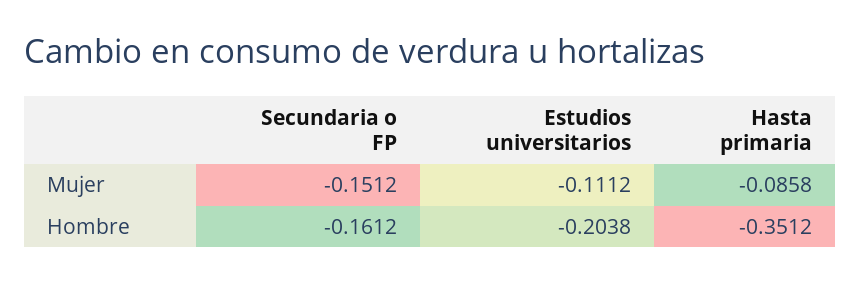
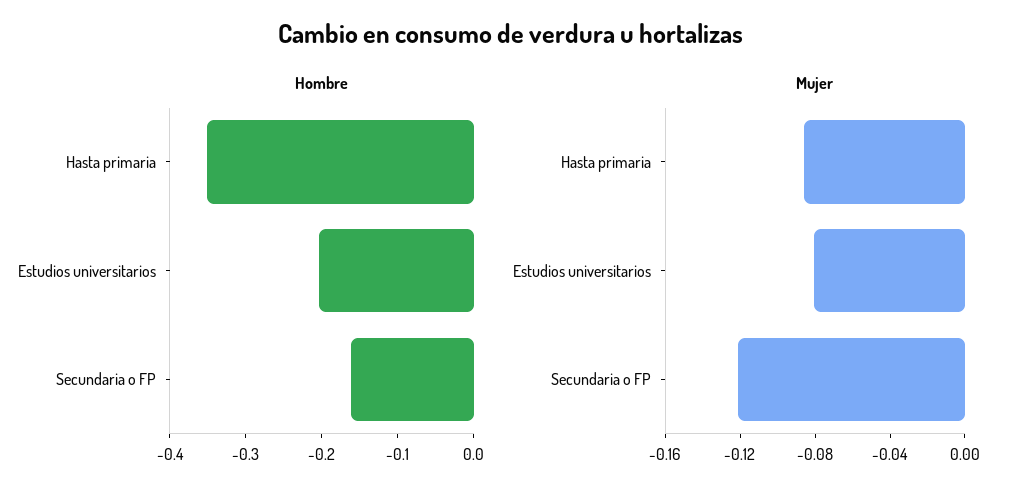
Mujer, Secundaria o FP: -0.1512 -> -0.12
Mujer, Estudios universitarios: -0.1112 -> -0.08

